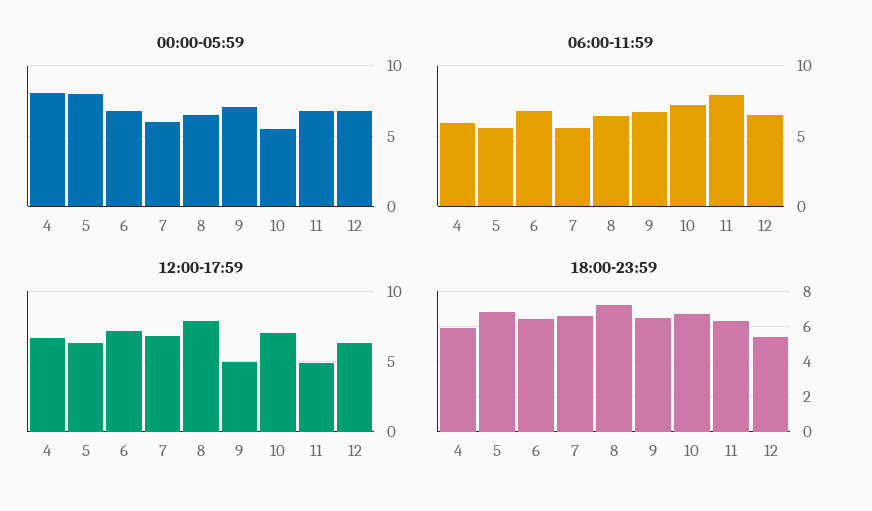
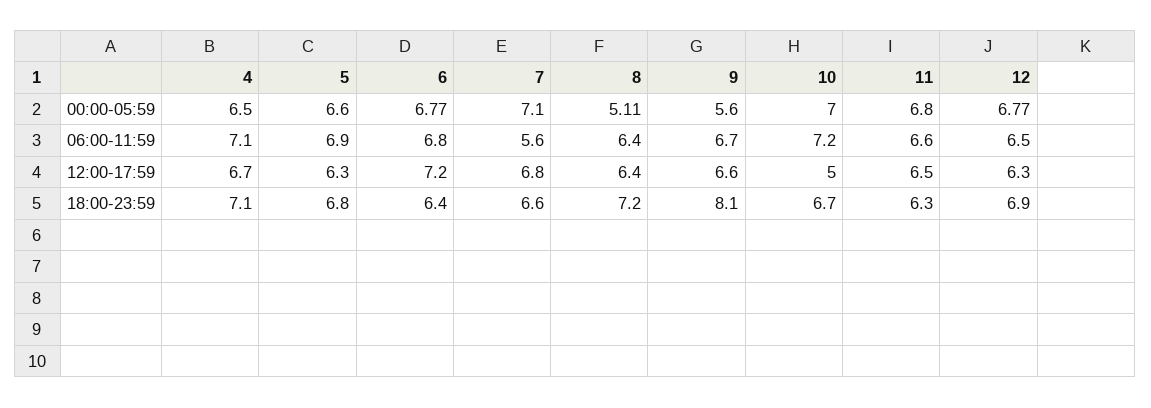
00:00-05:59, 4: 8 -> 6.5
00:00-05:59, 5: 8 -> 6.6
00:00-05:59, 7: 6 -> 7.1
00:00-05:59, 8: 6.5 -> 5.11
00:00-05:59, 9: 7 -> 5.6
00:00-05:59, 10: 5.5 -> 7
06:00-11:59, 4: 6 -> 7.1
06:00-11:59, 5: 5.5 -> 6.9
06:00-11:59, 11: 8 -> 6.6
12:00-17:59, 8: 8 -> 6.4
12:00-17:59, 9: 5 -> 6.6
12:00-17:59, 10: 7 -> 5
12:00-17:59, 11: 5 -> 6.5
18:00-23:59, 4: 6 -> 7.1
18:00-23:59, 9: 6.5 -> 8.1
18:00-23:59, 12: 5.5 -> 6.9

